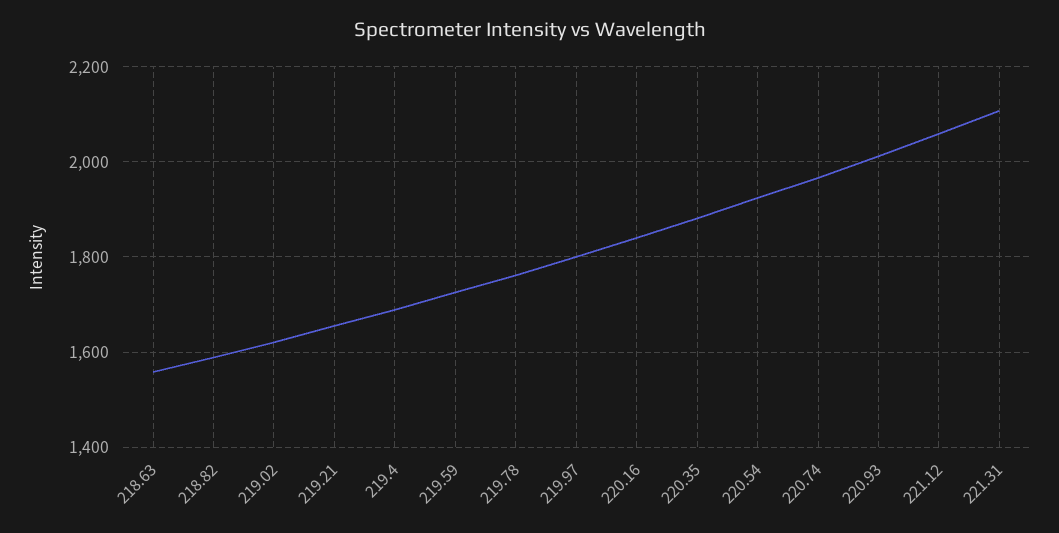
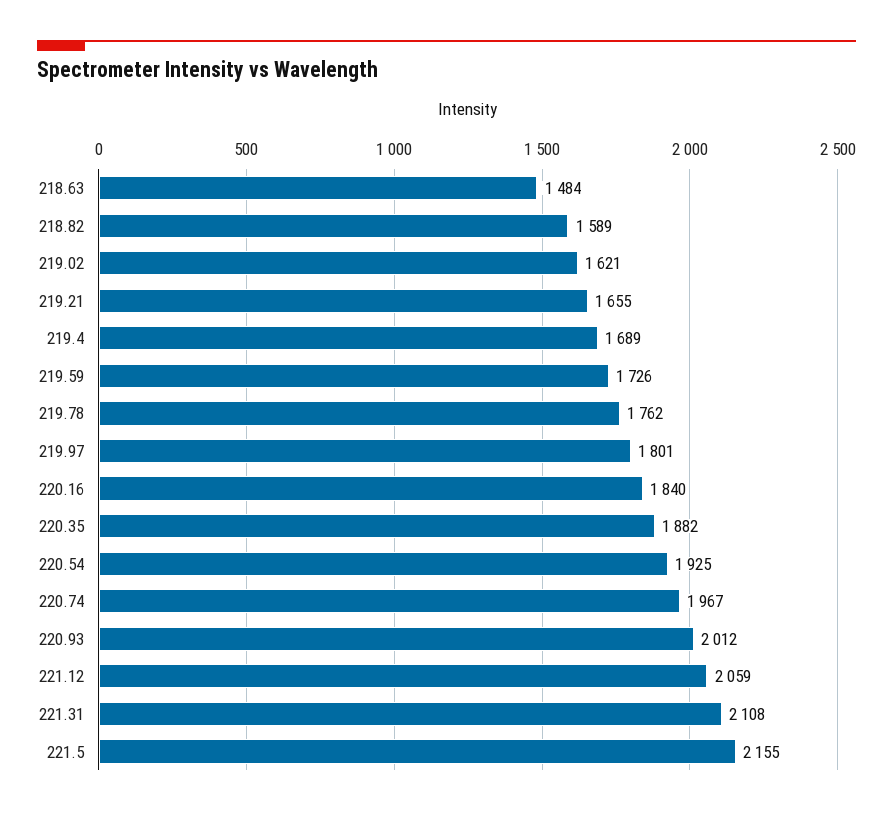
218.63: 1560 -> 1484
221.5: none -> 2155

